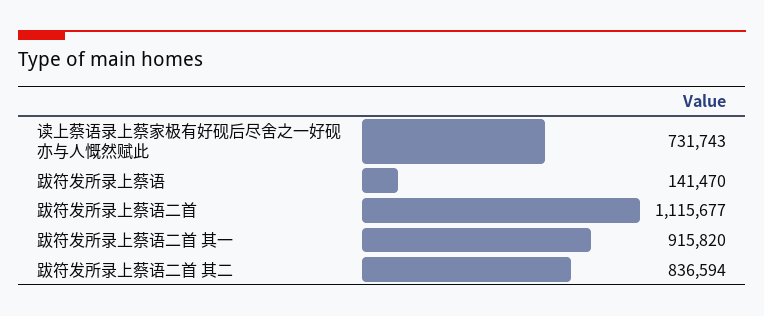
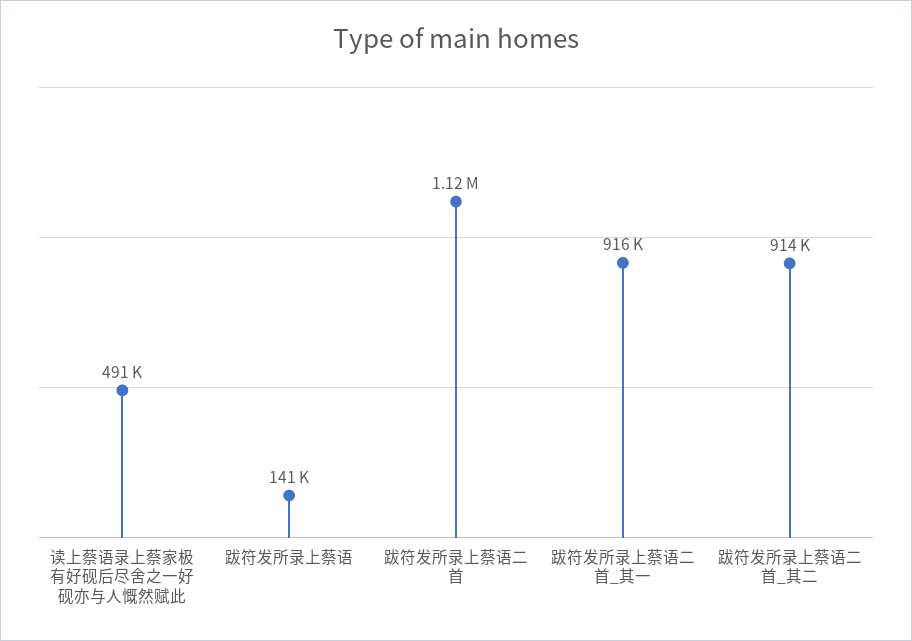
读上蔡语录上蔡家极有好砚后尽舍之一好砚亦与人慨然赋此: 731743 -> 491000
跋符发所录上蔡语二首 其二: 836594 -> 914000

